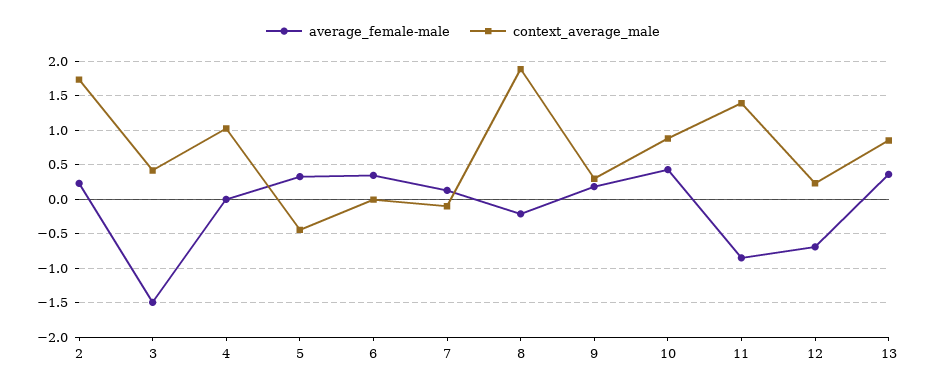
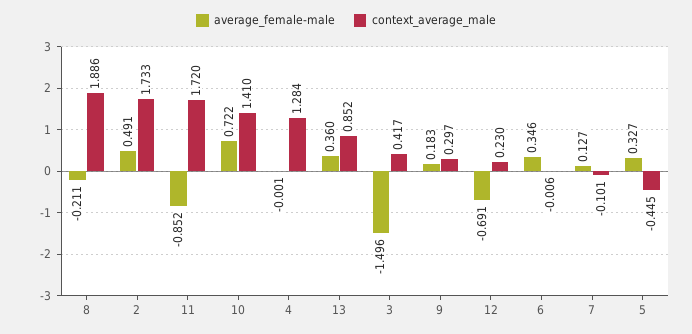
average_female-male, 2: 0.2 -> 0.491
context_average_male, 4: 1 -> 1.284
average_female-male, 10: 0.4 -> 0.722
context_average_male, 10: 0.9 -> 1.41
context_average_male, 11: 1.4 -> 1.72

